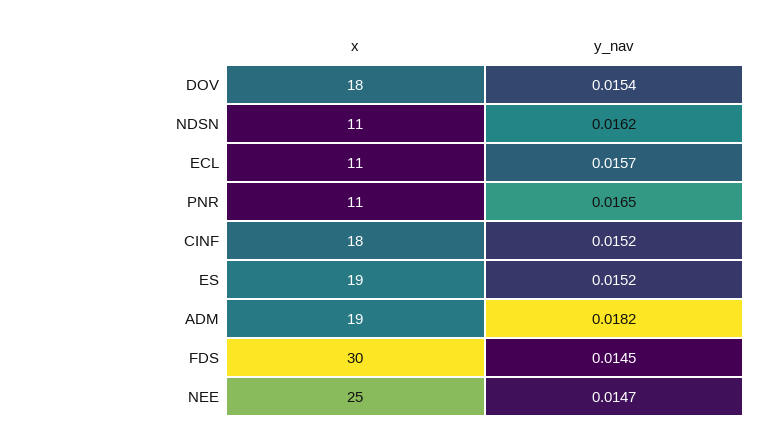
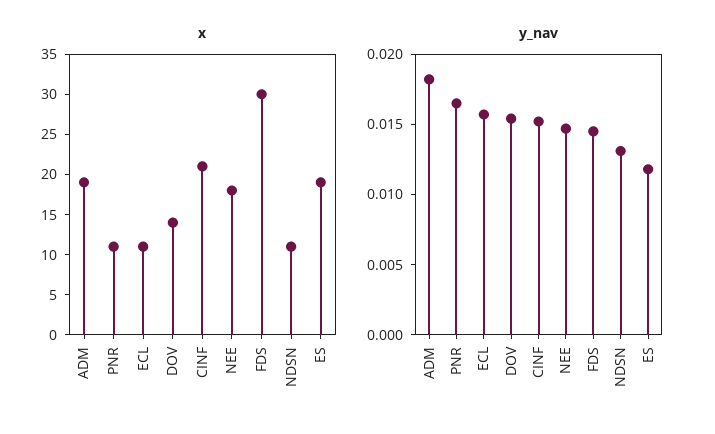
x, DOV: 18 -> 14
y_nav, NDSN: 0.0162 -> 0.013
x, CINF: 18 -> 21
y_nav, ES: 0.0152 -> 0.012
x, NEE: 25 -> 18

